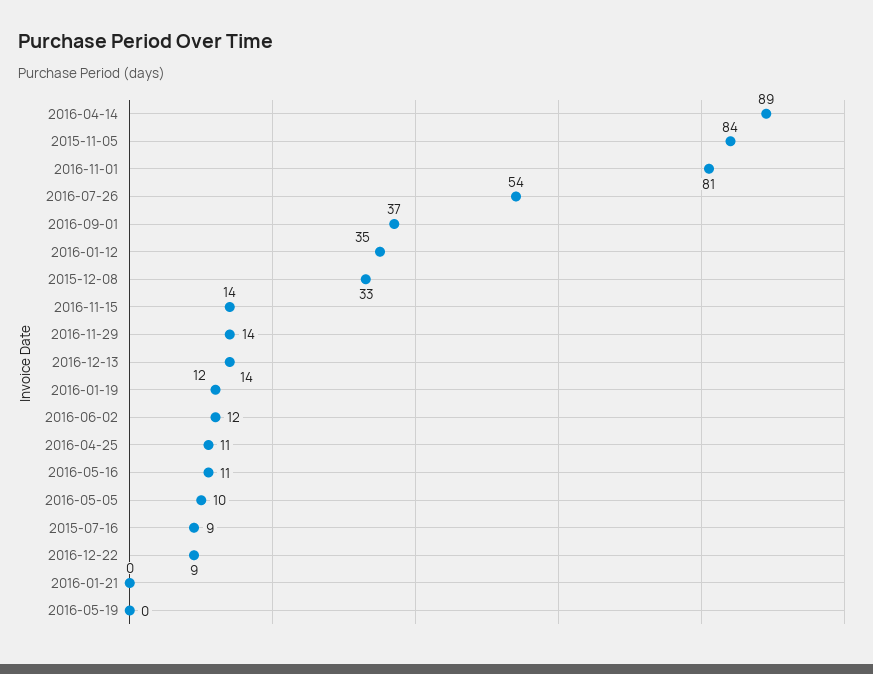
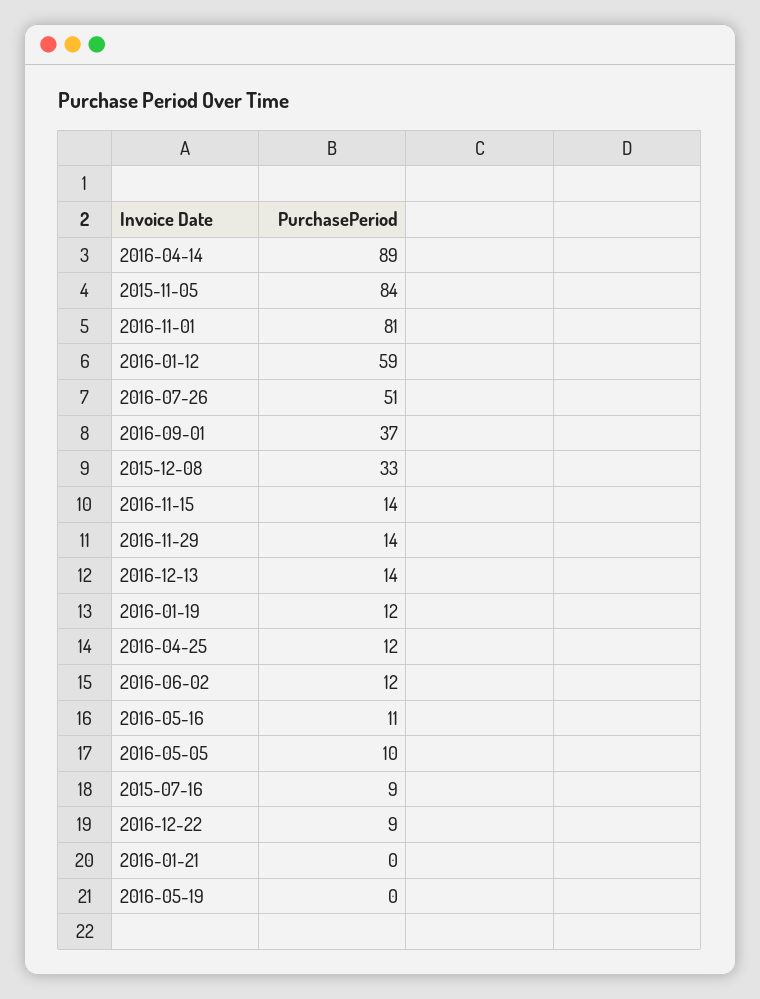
2016-07-26: 54 -> 51
2016-01-12: 35 -> 59
2016-04-25: 11 -> 12

